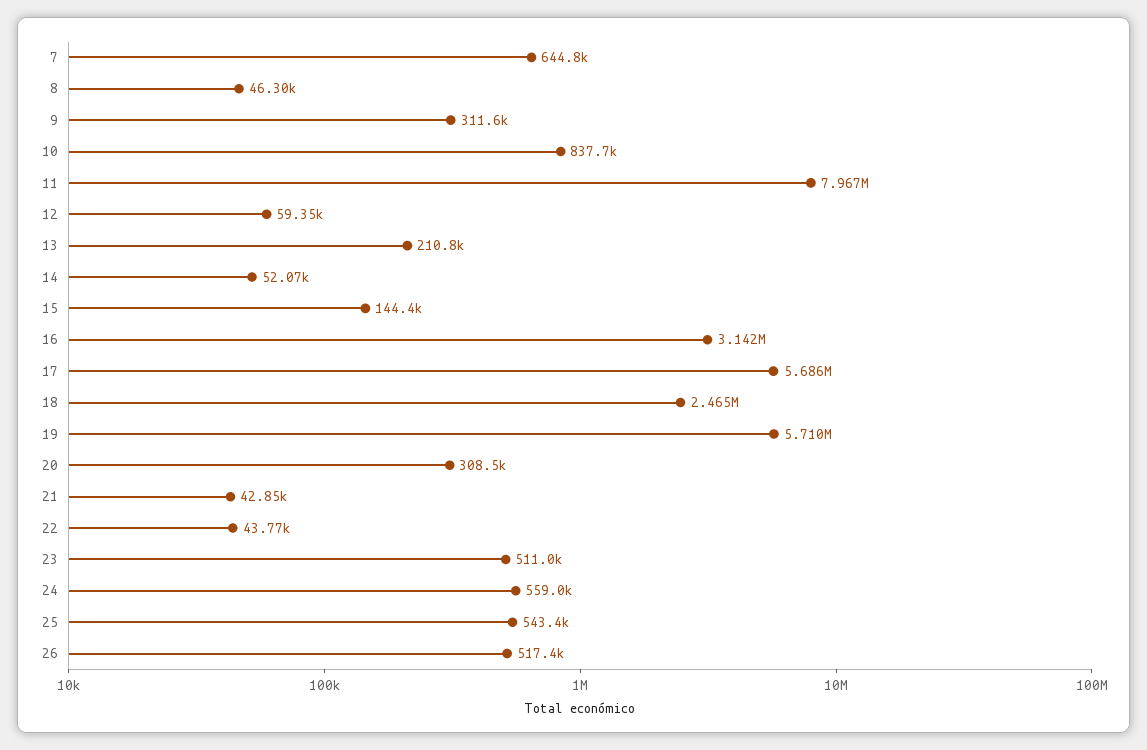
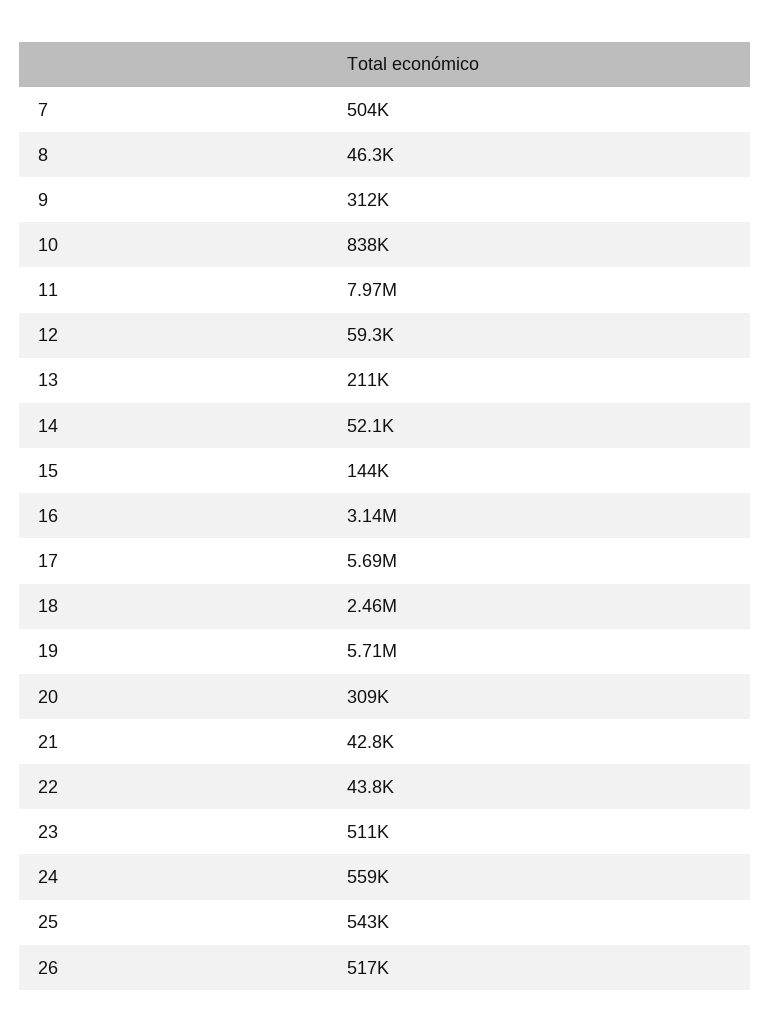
7: 644800 -> 504000

